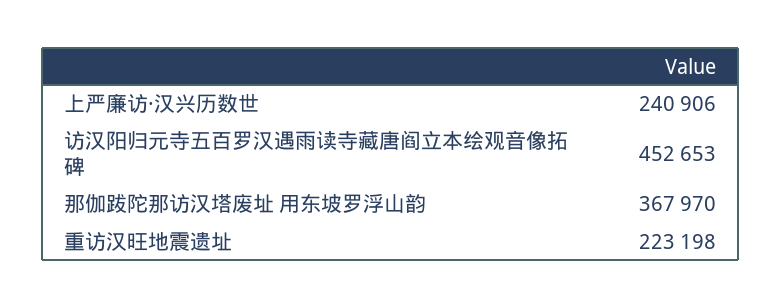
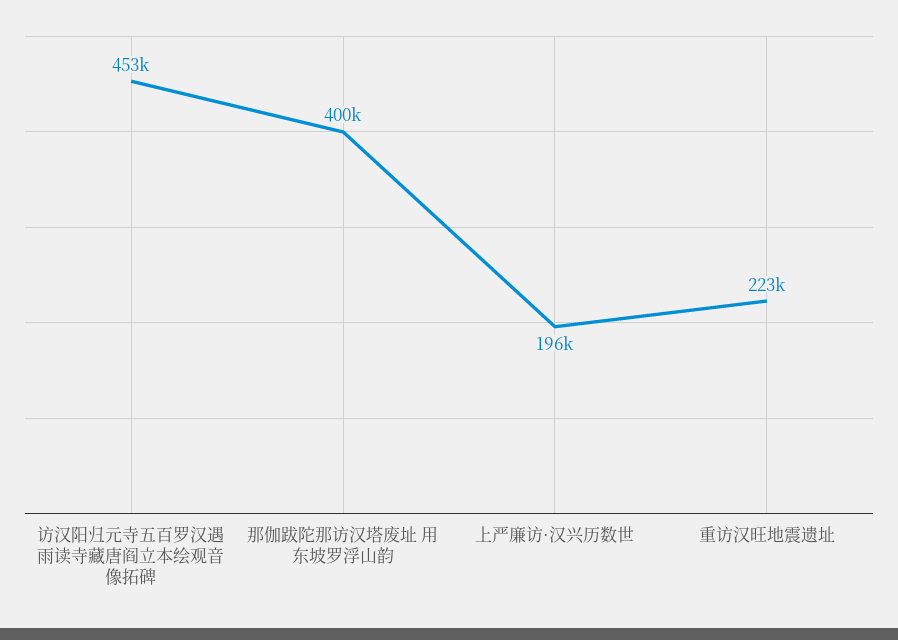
上严廉访·汉兴历数世: 240906 -> 196000
那伽跋陀那访汉塔废址 用东坡罗浮山韵: 367970 -> 400000

